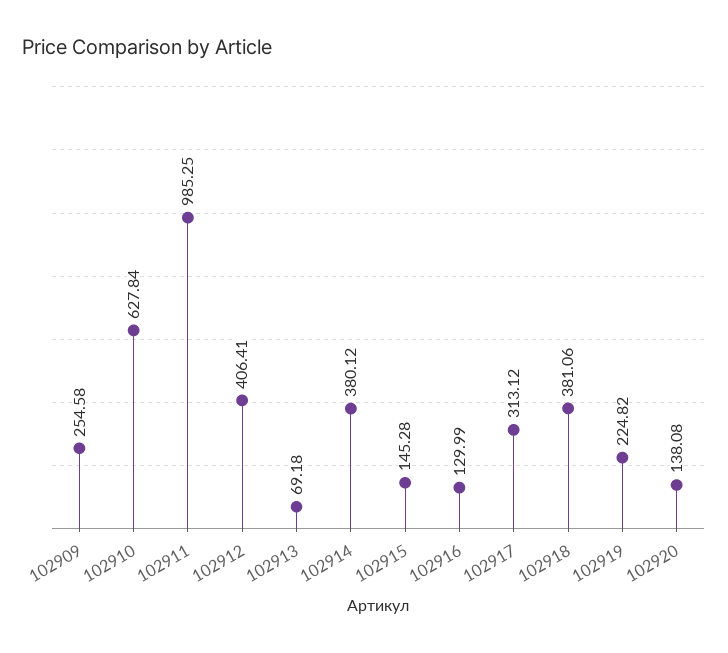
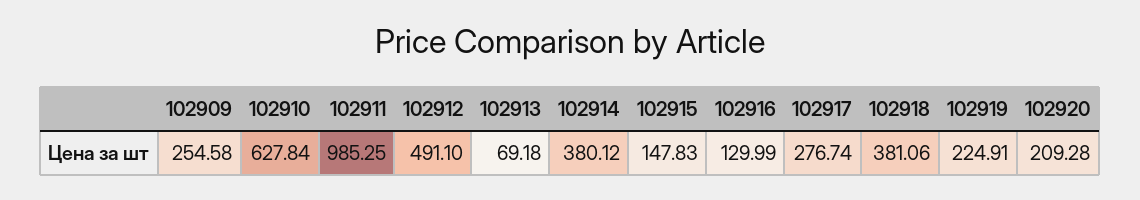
102912: 406.41 -> 491.1
102915: 145.28 -> 147.83
102917: 313.12 -> 276.74
102919: 224.82 -> 224.91
102920: 138.08 -> 209.28

